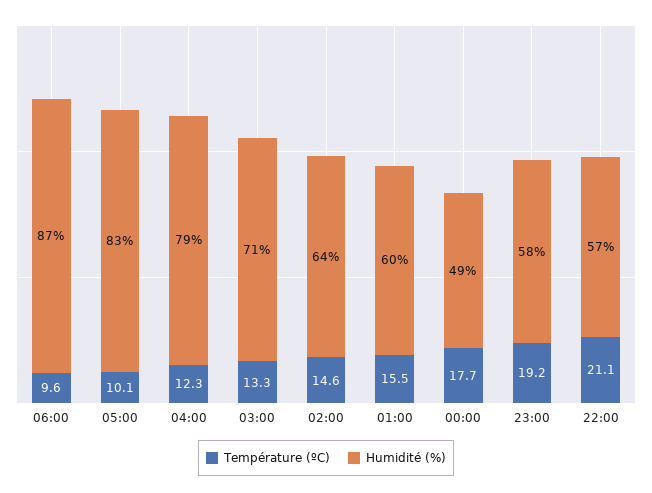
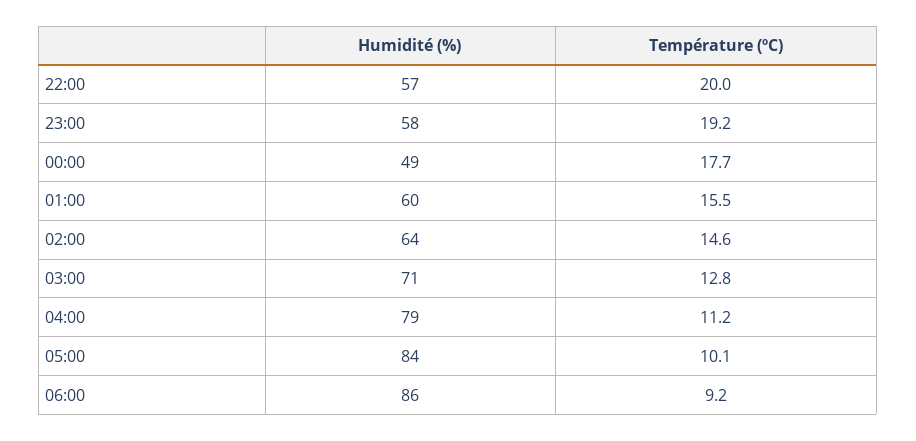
Température (ºC), 06:00: 9.6 -> 9.2
Humidité (%), 06:00: 87 -> 86
Humidité (%), 05:00: 83 -> 84
Température (ºC), 04:00: 12.3 -> 11.2
Température (ºC), 03:00: 13.3 -> 12.8
Température (ºC), 22:00: 21.1 -> 20

